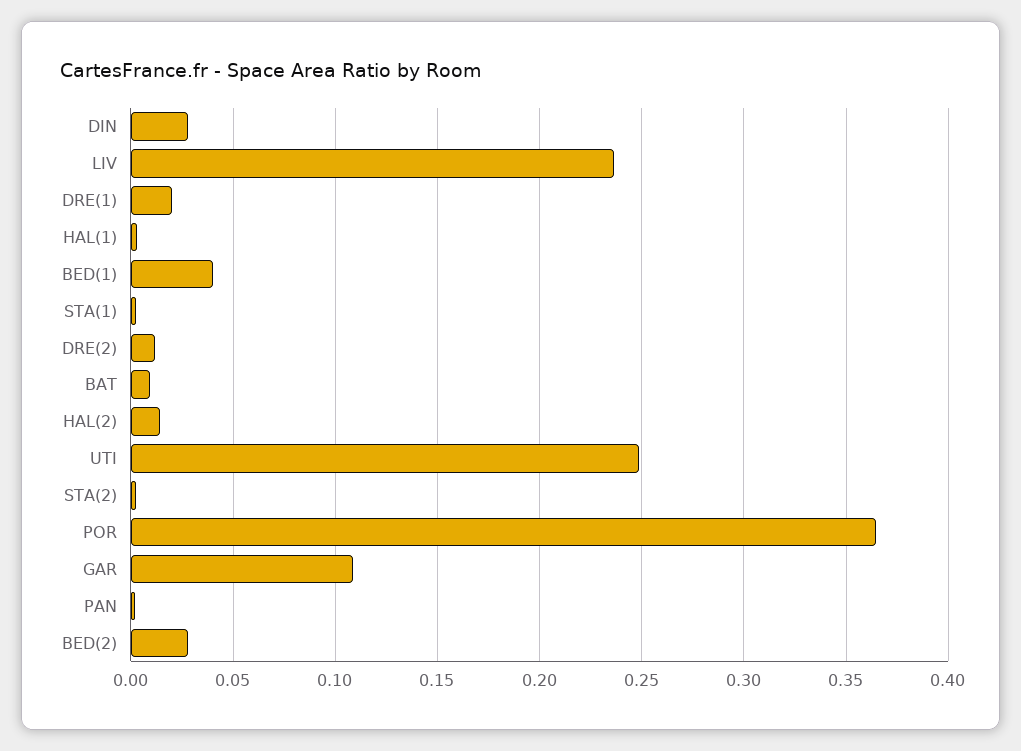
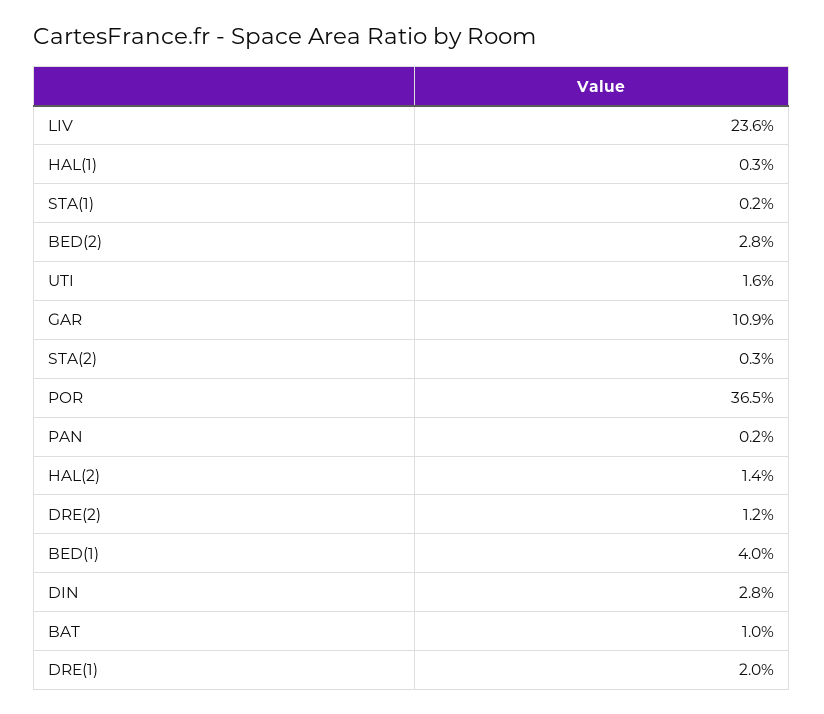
UTI: 0.25 -> 0.016

